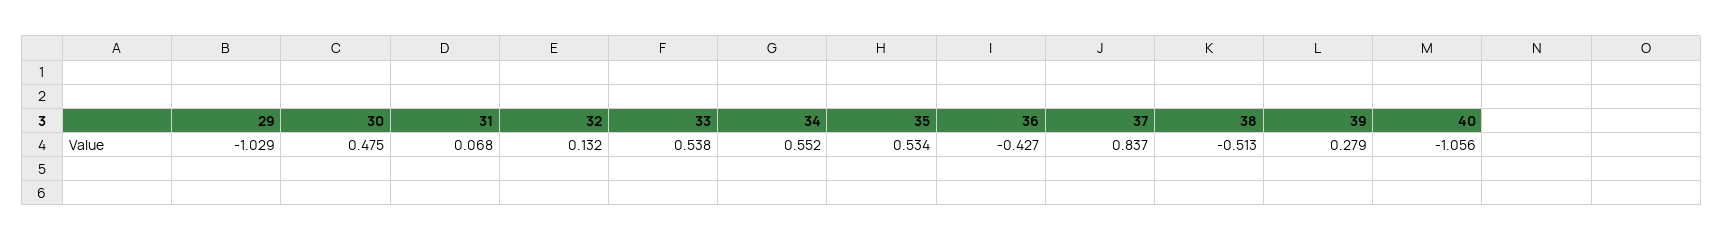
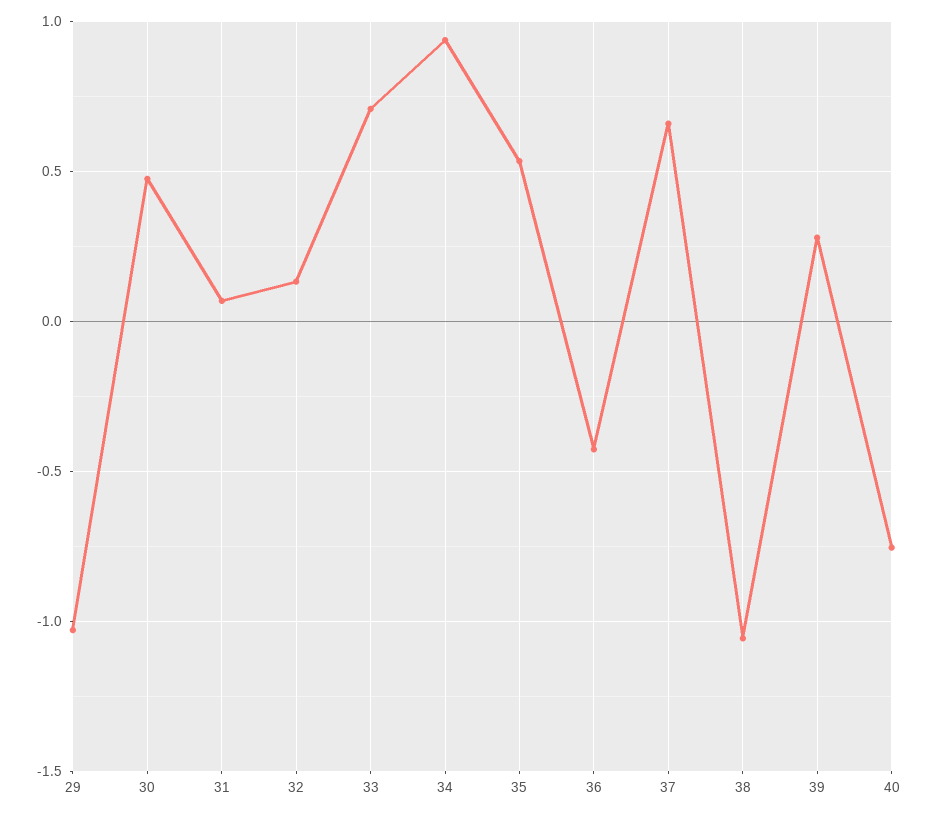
33: 0.538 -> 0.7
34: 0.552 -> 0.95
37: 0.837 -> 0.65
38: -0.513 -> -1.05
40: -1.056 -> -0.75

